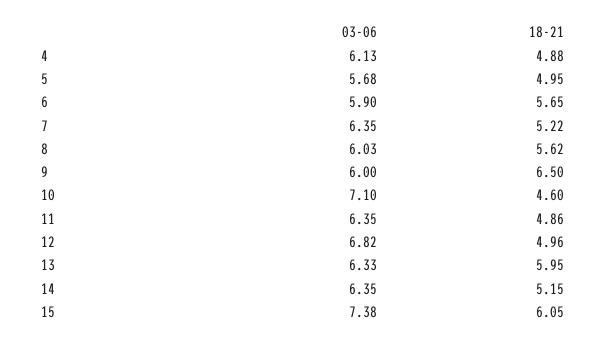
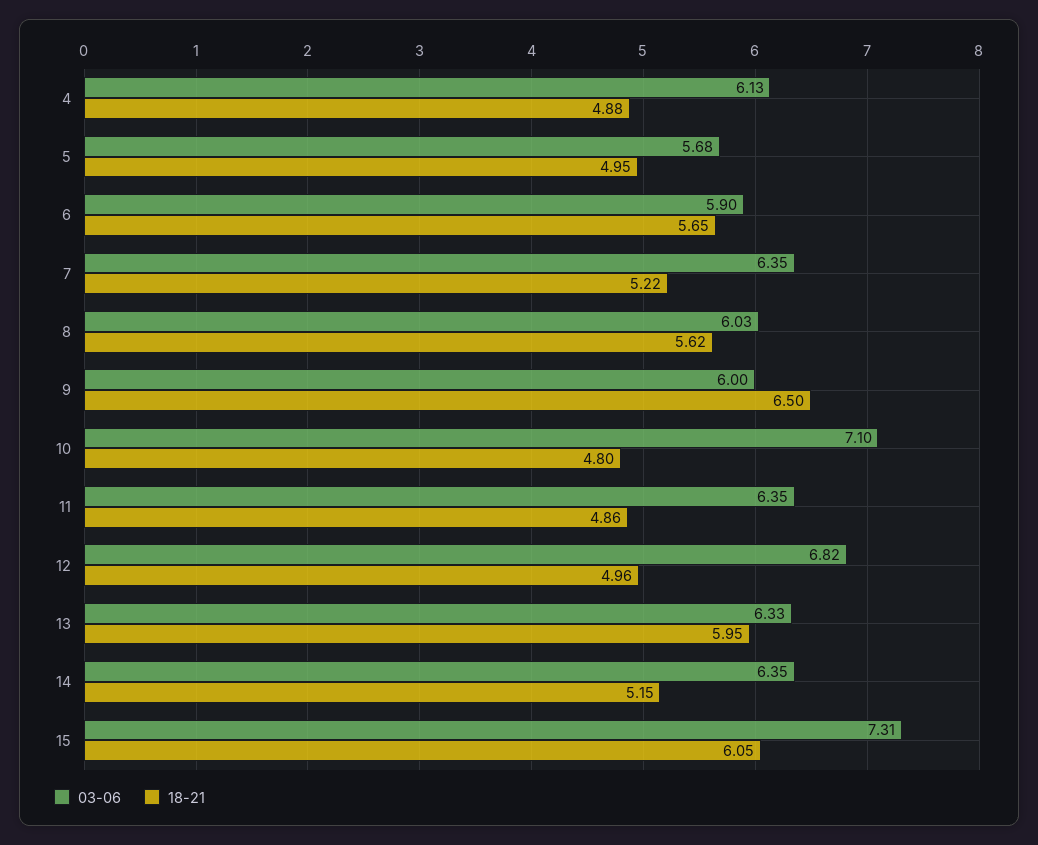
18-21, 10: 4.6 -> 4.8
03-06, 15: 7.38 -> 7.31

